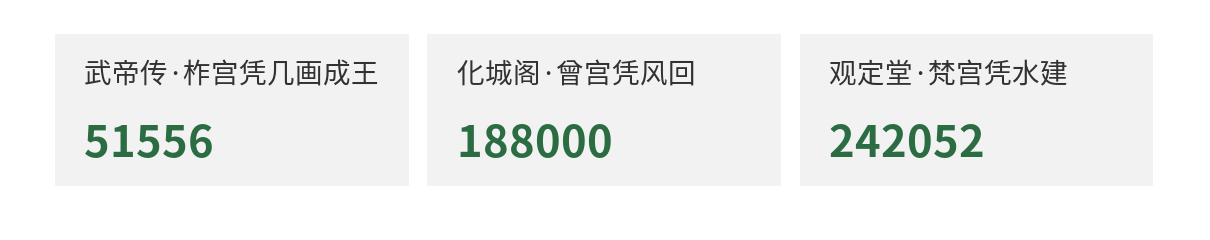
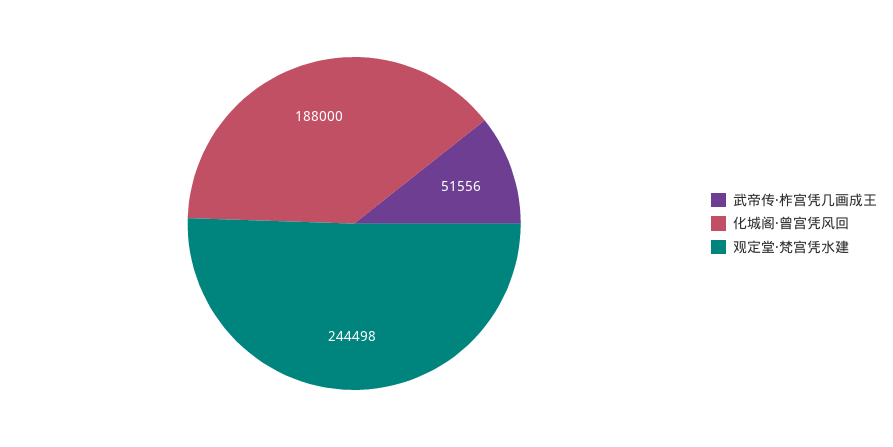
观定堂·梵宫凭水建: 242052 -> 244498

